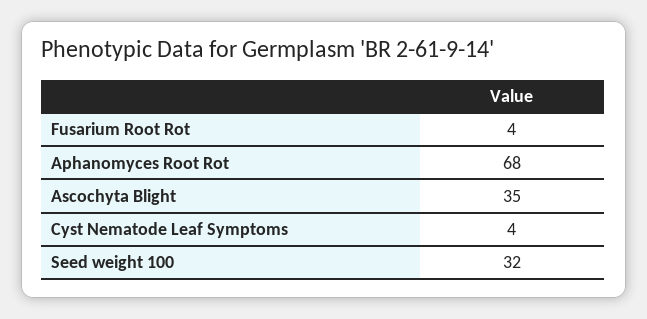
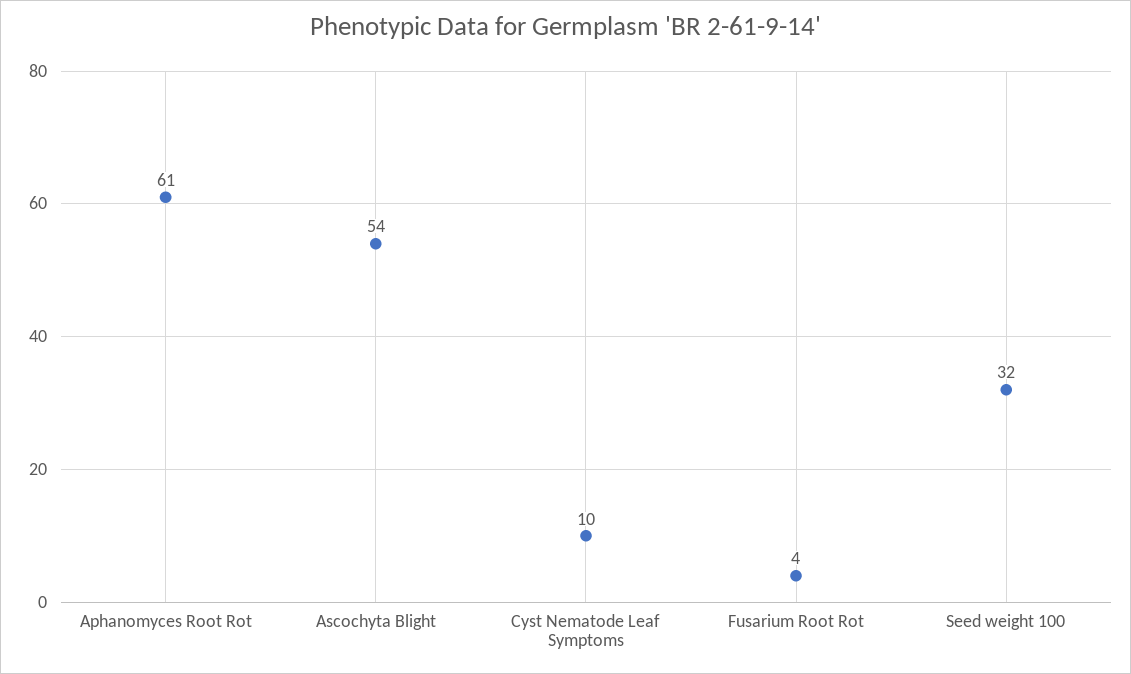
Aphanomyces Root Rot: 68 -> 61
Ascochyta Blight: 35 -> 54
Cyst Nematode Leaf Symptoms: 4 -> 10

